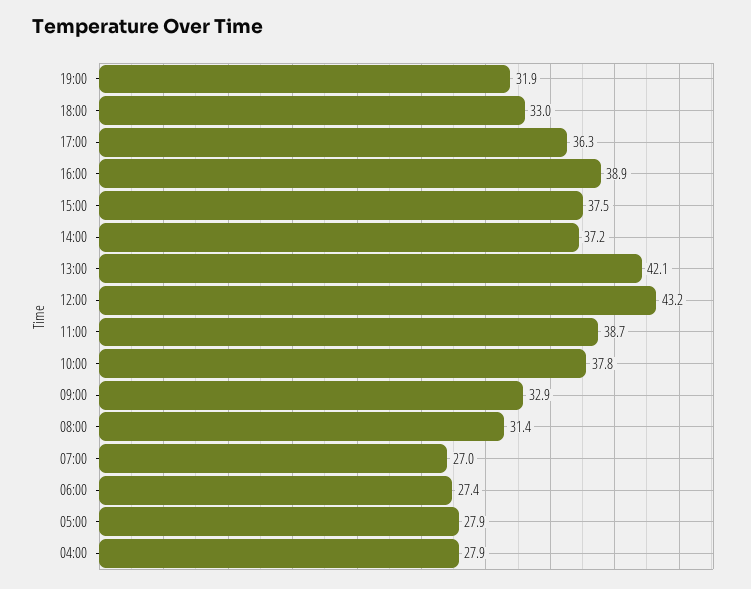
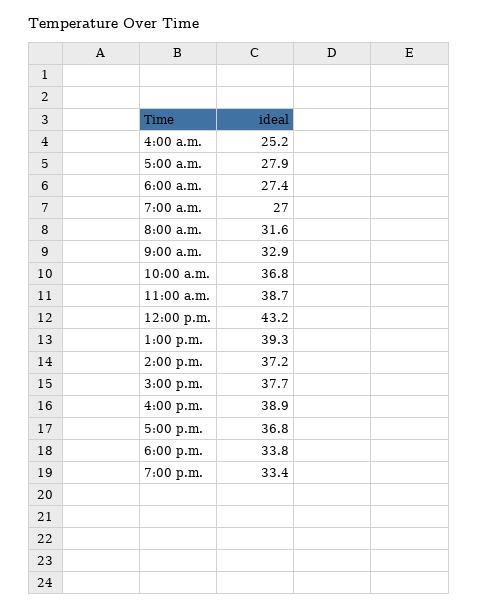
19:00: 31.9 -> 33.4
18:00: 33 -> 33.8
17:00: 36.3 -> 36.8
15:00: 37.5 -> 37.7
13:00: 42.1 -> 39.3
10:00: 37.8 -> 36.8
08:00: 31.4 -> 31.6
04:00: 27.9 -> 25.2

